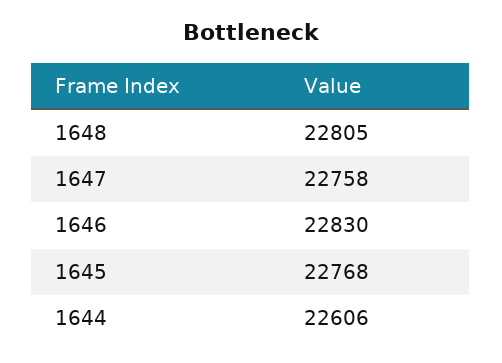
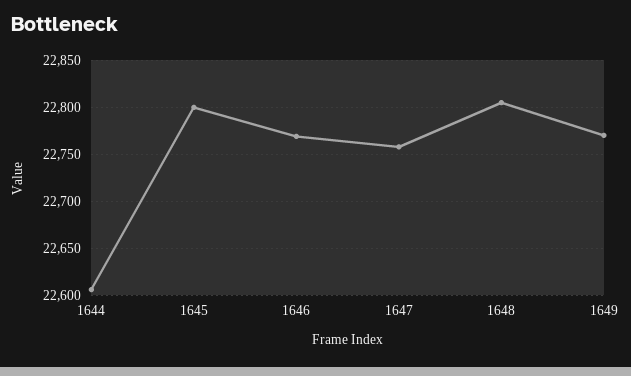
1646: 22830 -> 22770
1645: 22768 -> 22800
1649: none -> 22770

